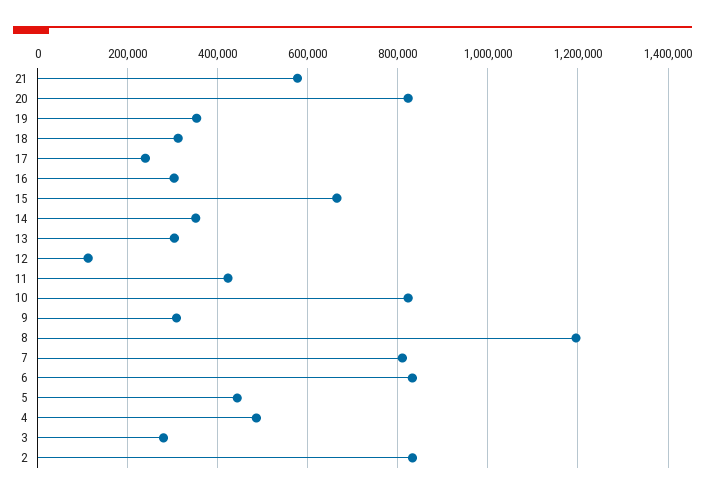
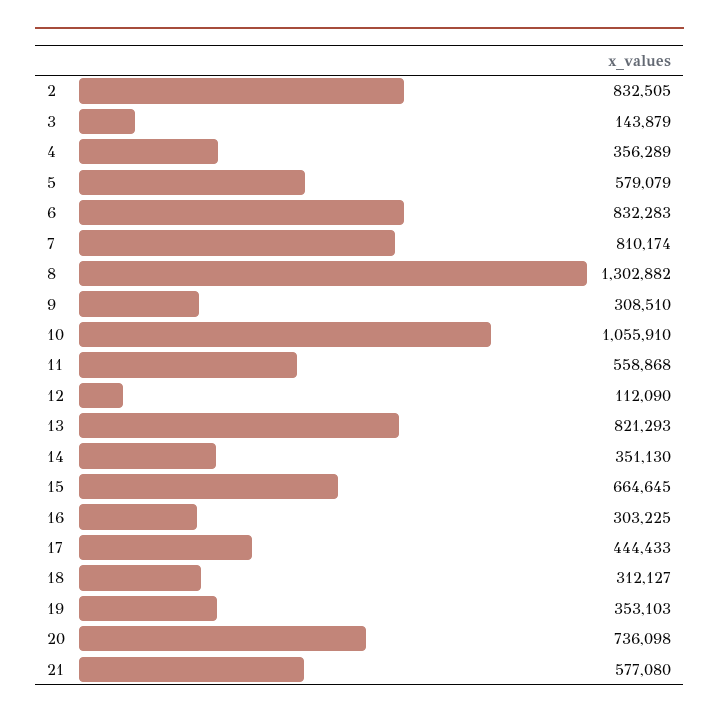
20: 820000 -> 736098
17: 240000 -> 444433
13: 300000 -> 821293
11: 420000 -> 558868
10: 820000 -> 1055910
8: 1200000 -> 1302882
5: 440000 -> 579079
4: 480000 -> 356289
3: 280000 -> 143879

